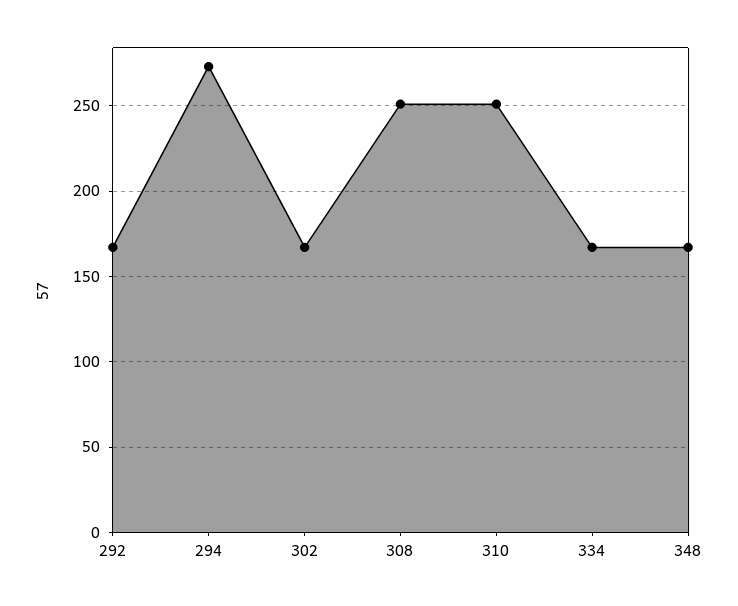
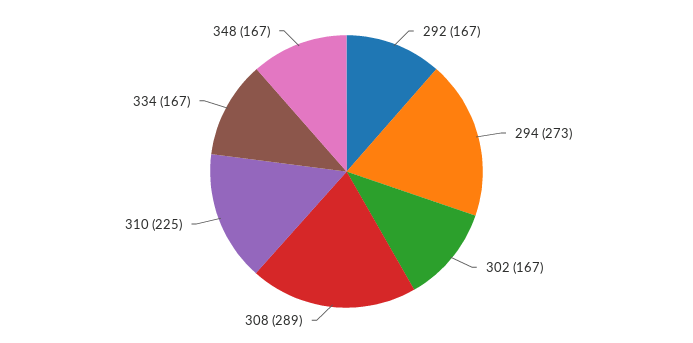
308: 250 -> 289
310: 250 -> 225

